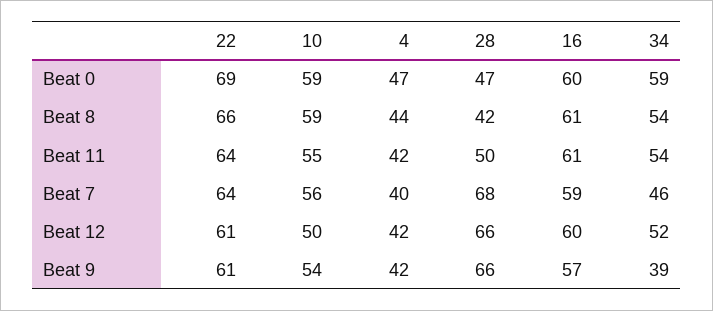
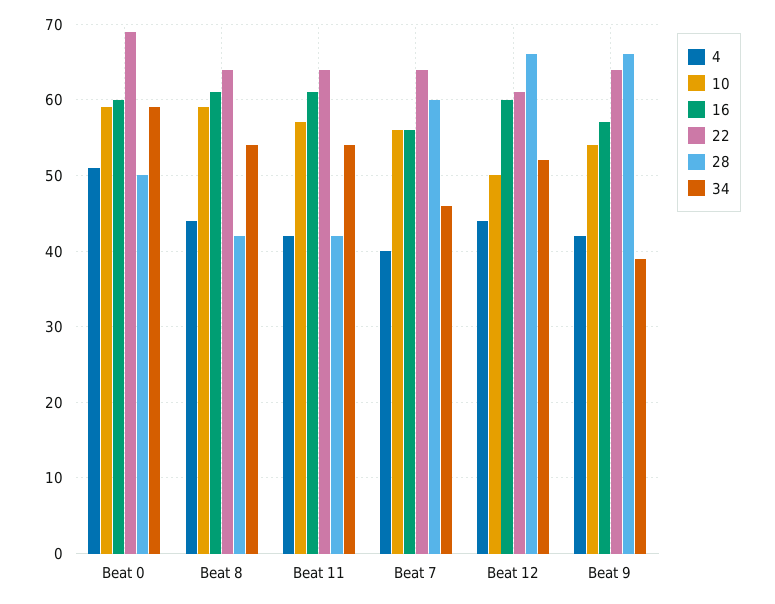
4, Beat 0: 47 -> 51
28, Beat 0: 47 -> 50
22, Beat 8: 66 -> 64
10, Beat 11: 55 -> 57
28, Beat 11: 50 -> 42
28, Beat 7: 68 -> 60
16, Beat 7: 59 -> 56
4, Beat 12: 42 -> 44
22, Beat 9: 61 -> 64

